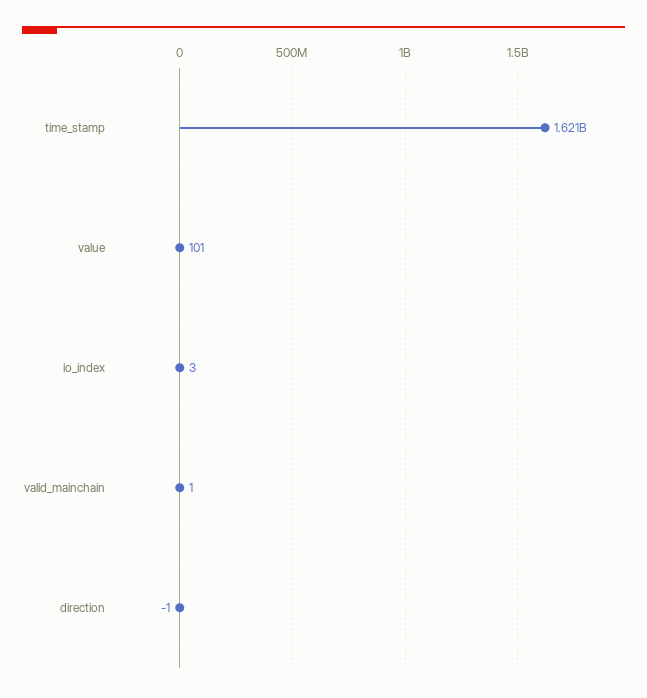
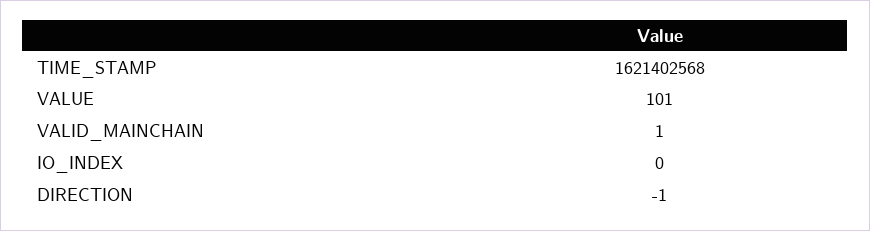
io_index: 3 -> 0

